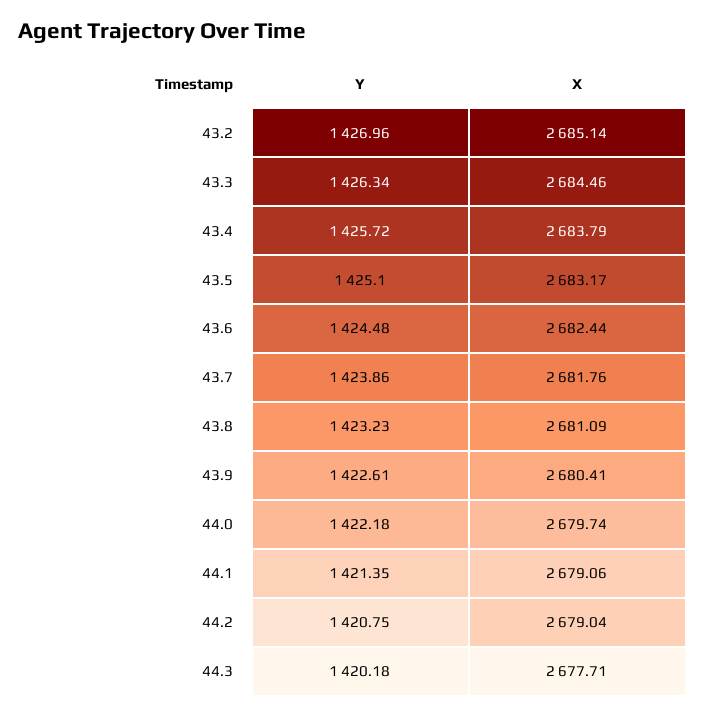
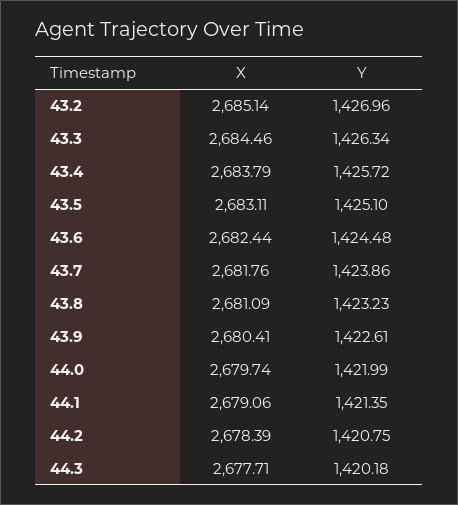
X, 43.5: 2683.17 -> 2683.11
Y, 44.0: 1422.18 -> 1421.99
X, 44.2: 2679.04 -> 2678.39

